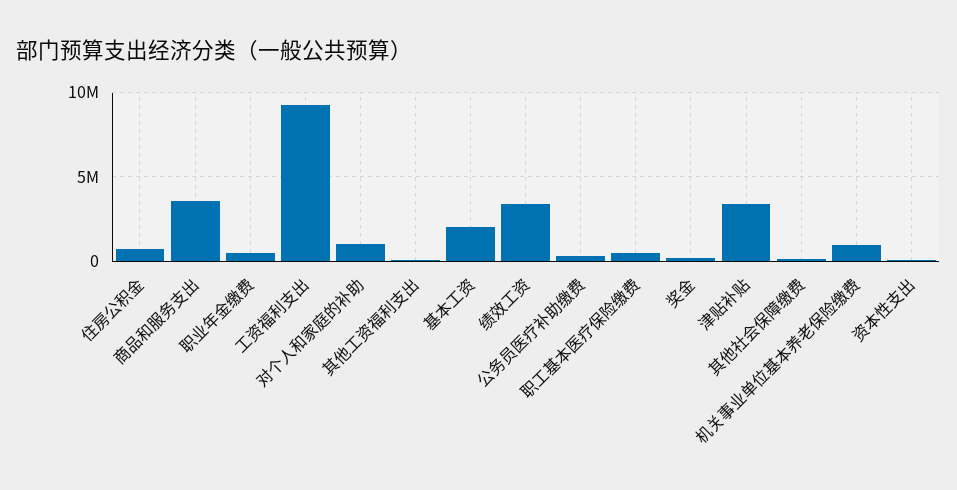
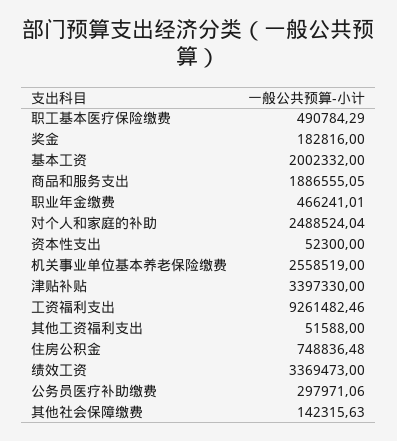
商品和服务支出: 3500000 -> 1886555.05
对个人和家庭的补助: 1000000 -> 2488524.04
机关事业单位基本养老保险缴费: 1000000 -> 2558519

